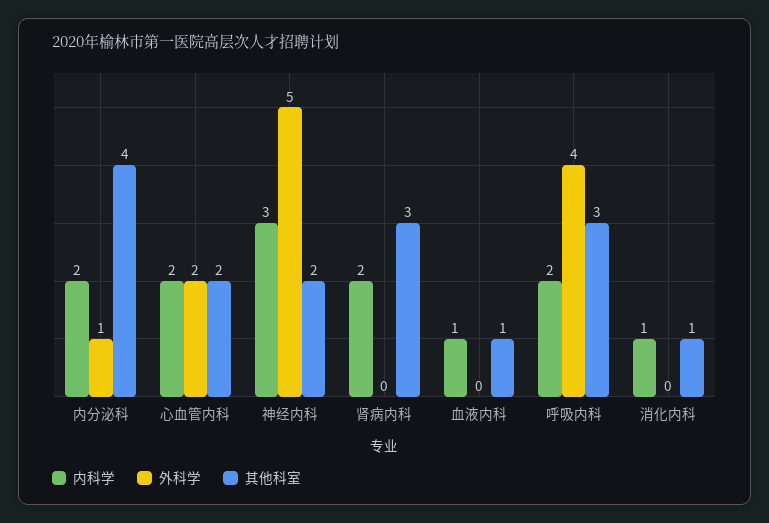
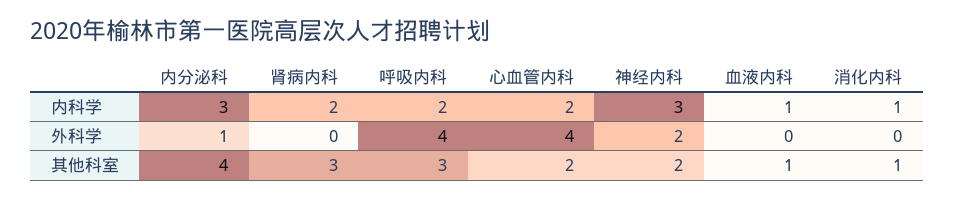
内科学, 内分泌科: 2 -> 3
外科学, 心血管内科: 2 -> 4
外科学, 神经内科: 5 -> 2

